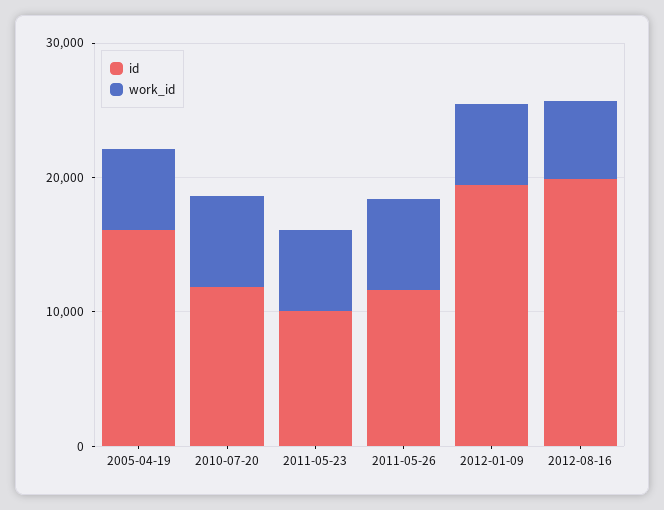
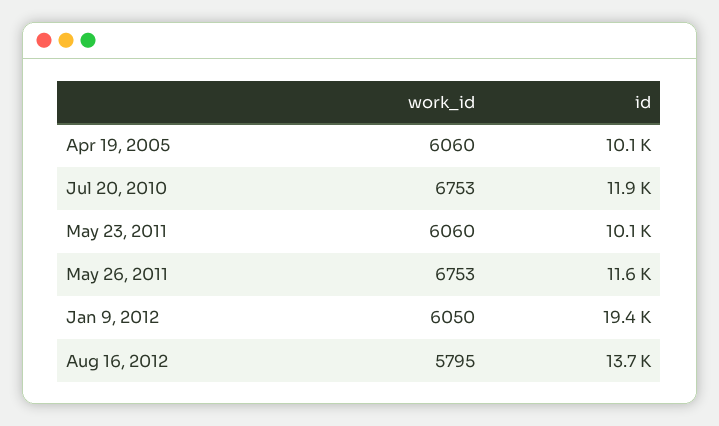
id, 2005-04-19: 16000 -> 10100
id, 2012-08-16: 20000 -> 13700

